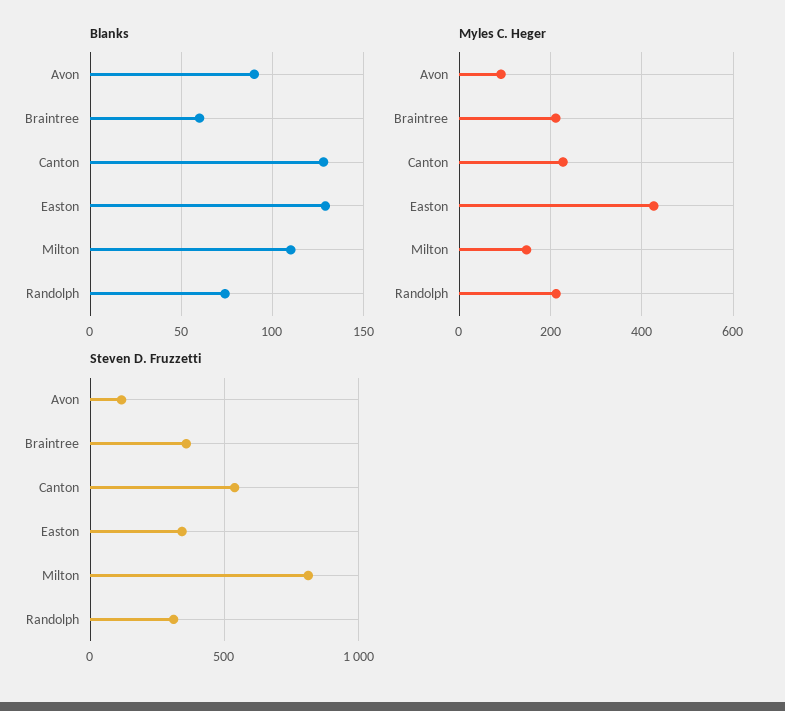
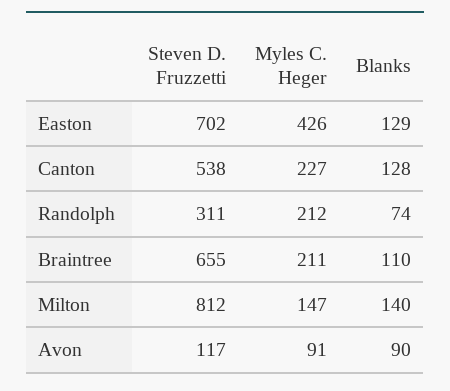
Blanks, Braintree: 60 -> 110
Blanks, Milton: 110 -> 140
Steven D. Fruzzetti, Braintree: 350 -> 655
Steven D. Fruzzetti, Easton: 350 -> 702

